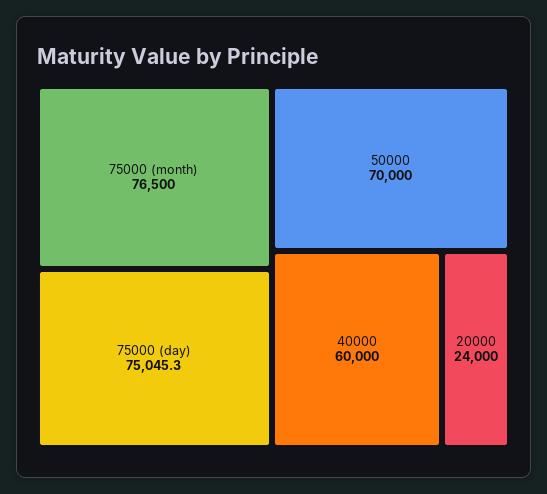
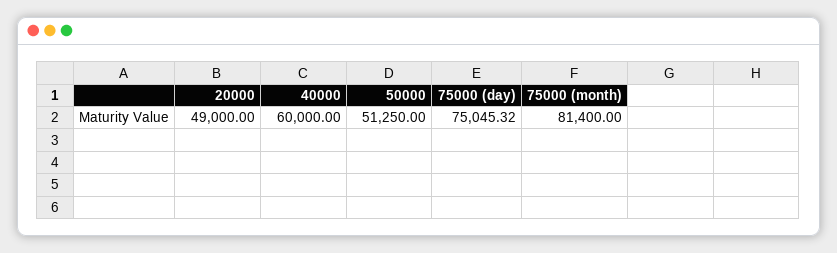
75000 (month): 76500 -> 81400
50000: 70000 -> 51250
20000: 24000 -> 49000

